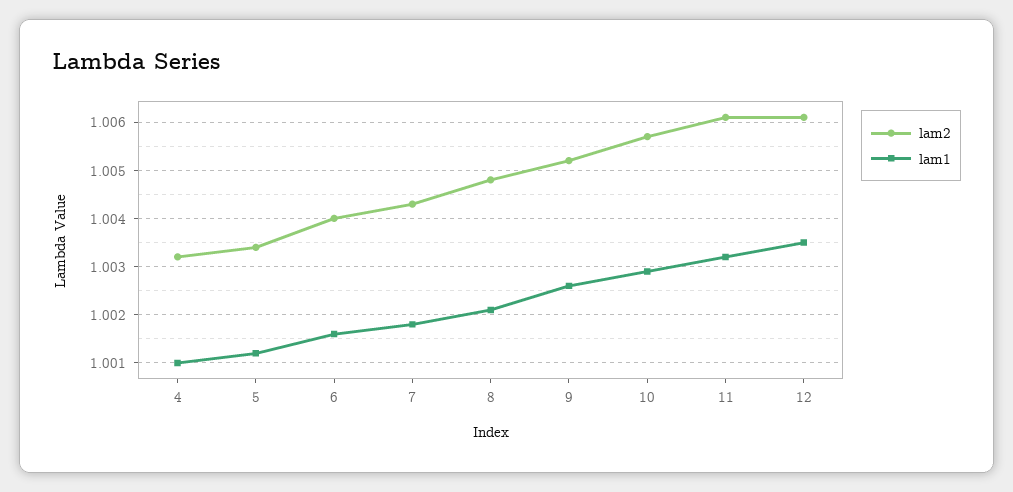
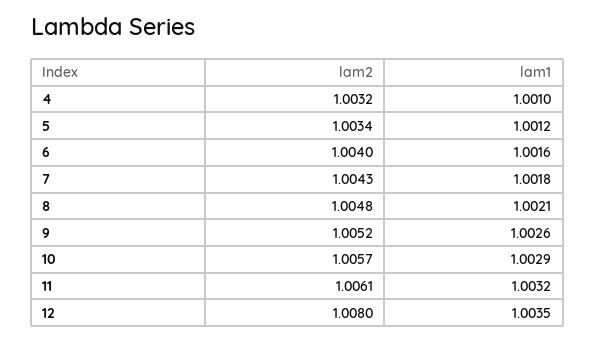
lam2, 12: 1.006 -> 1.008

